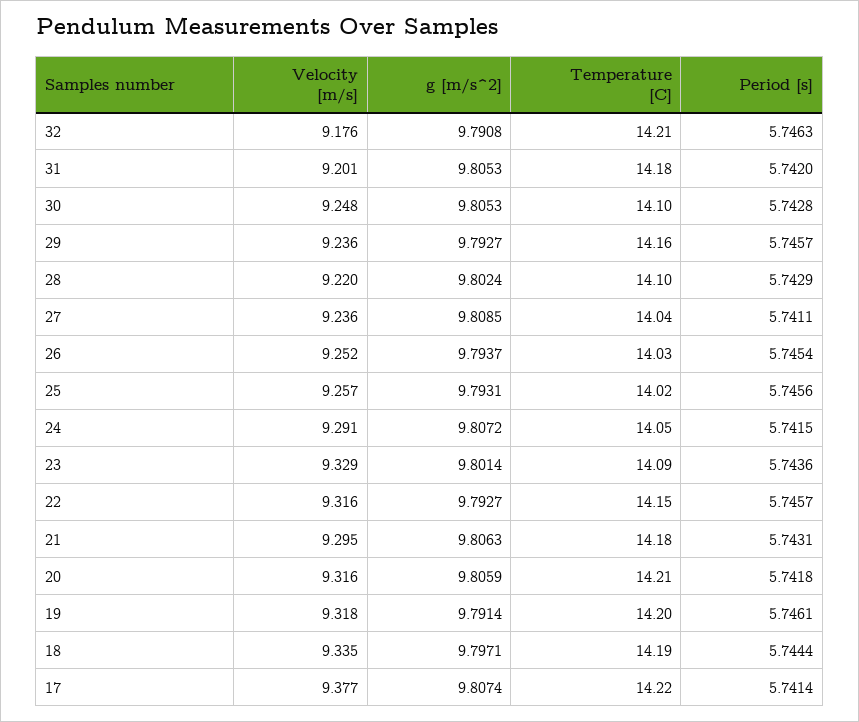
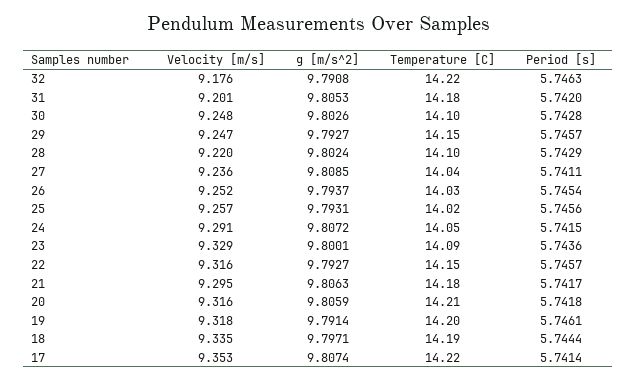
Temperature [C], 32: 14.21 -> 14.22
g [m/s^2], 30: 9.8053 -> 9.8026
Velocity [m/s], 29: 9.236 -> 9.247
Temperature [C], 29: 14.16 -> 14.15
g [m/s^2], 23: 9.8014 -> 9.8001
Period [s], 21: 5.7431 -> 5.7417
Velocity [m/s], 17: 9.377 -> 9.353

